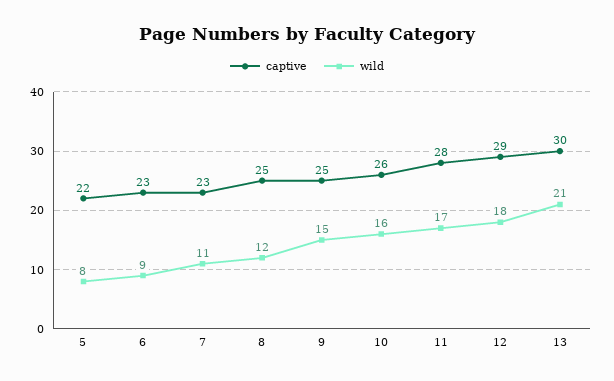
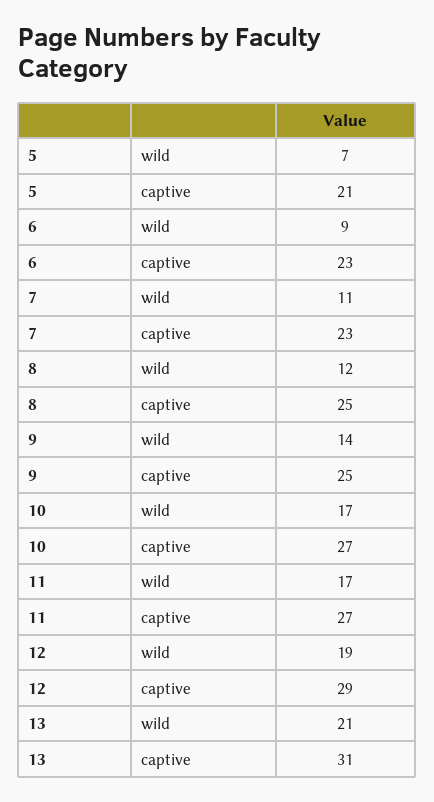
captive, 5: 22 -> 21
wild, 5: 8 -> 7
wild, 9: 15 -> 14
captive, 10: 26 -> 27
wild, 10: 16 -> 17
captive, 11: 28 -> 27
wild, 12: 18 -> 19
captive, 13: 30 -> 31

